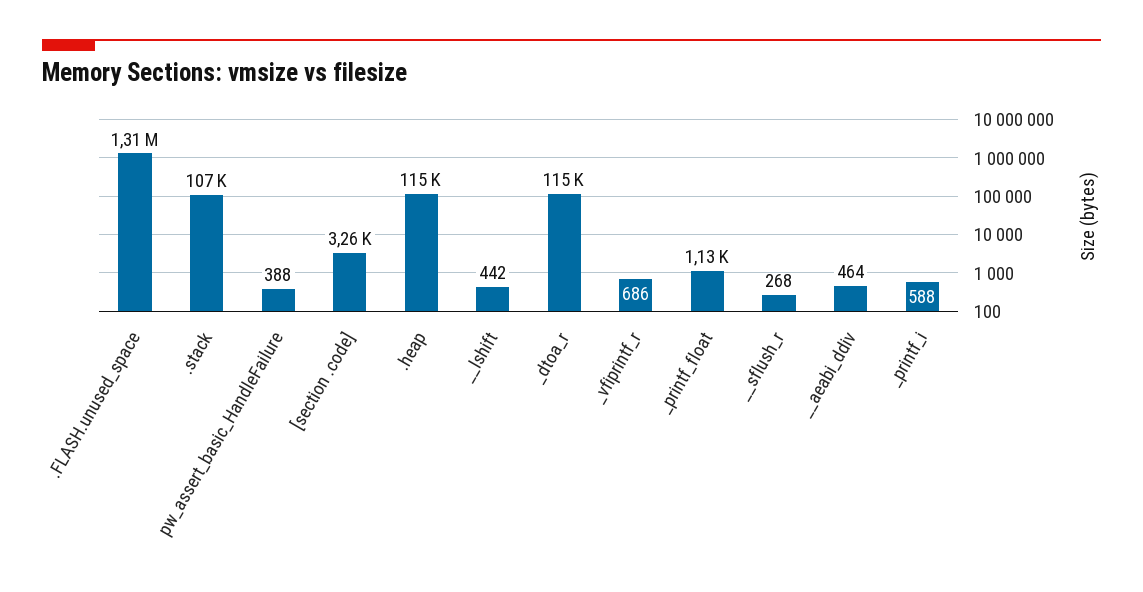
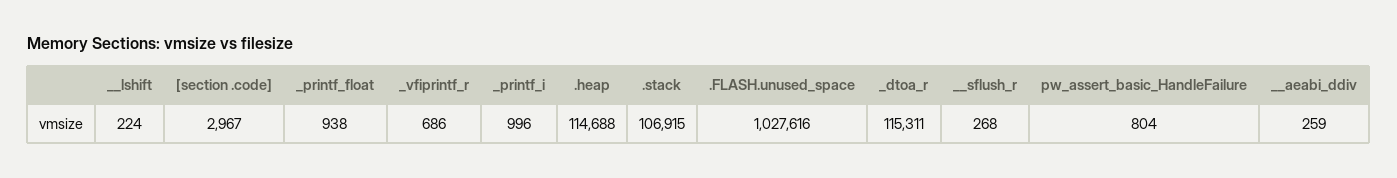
.FLASH.unused_space: 1310000 -> 1027616
pw_assert_basic_HandleFailure: 388 -> 804
[section .code]: 3260 -> 2967
__lshift: 442 -> 224
_printf_float: 1130 -> 938
__aeabi_ddiv: 464 -> 259
_printf_i: 588 -> 996

